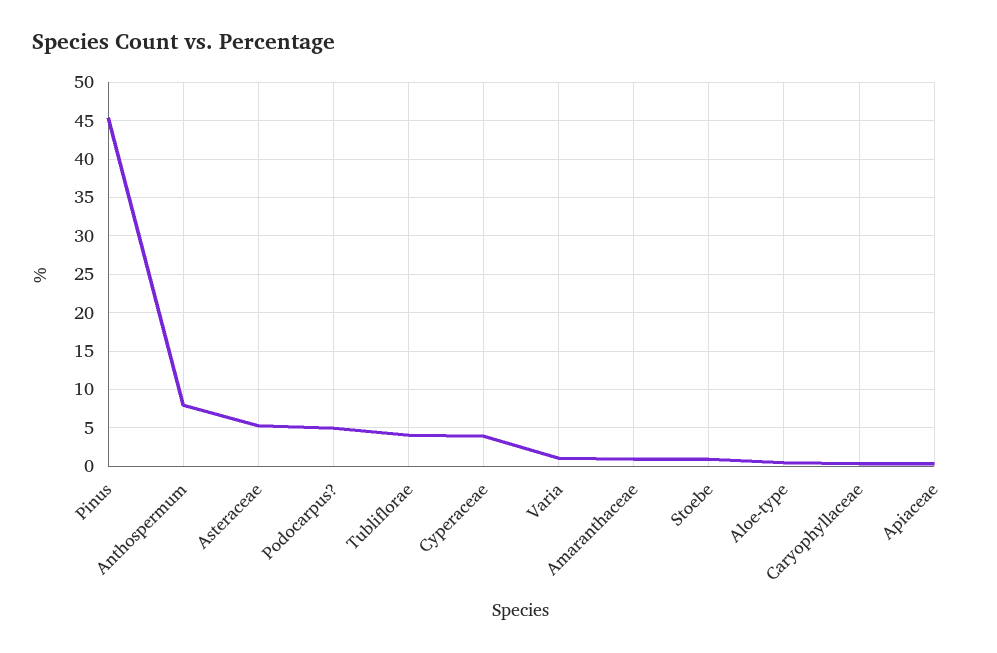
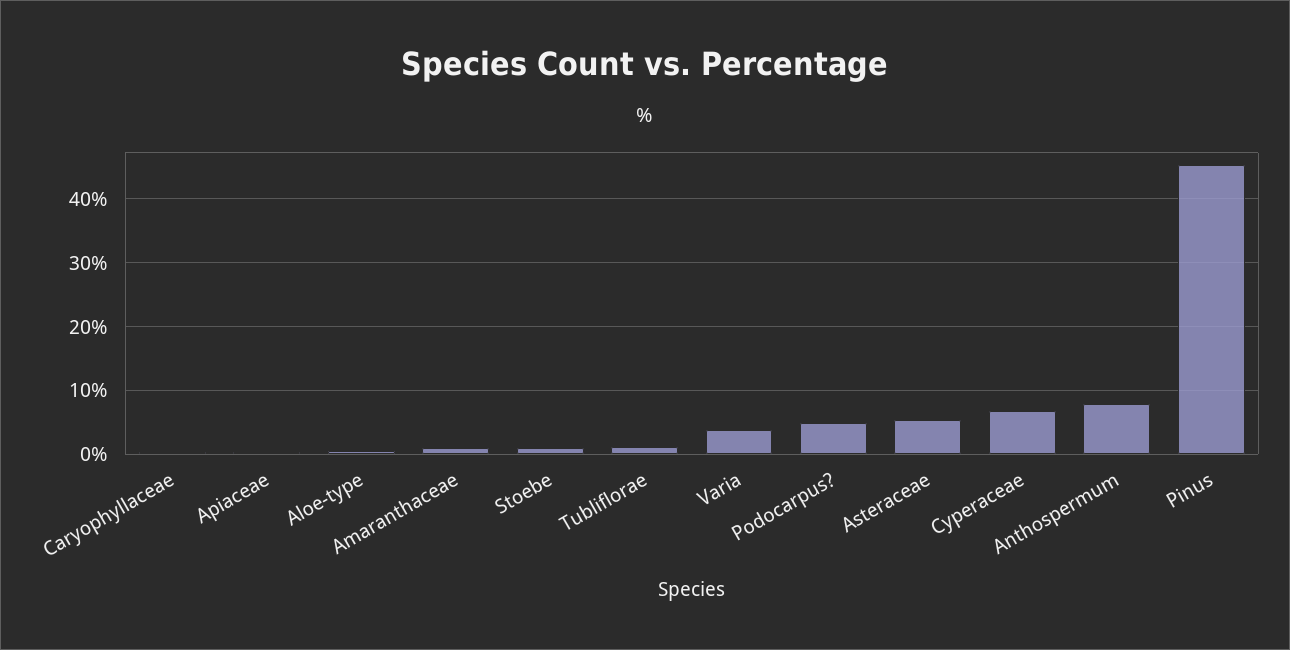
Tubliflorae: 4 -> 1
Cyperaceae: 4 -> 7
Varia: 1 -> 4

